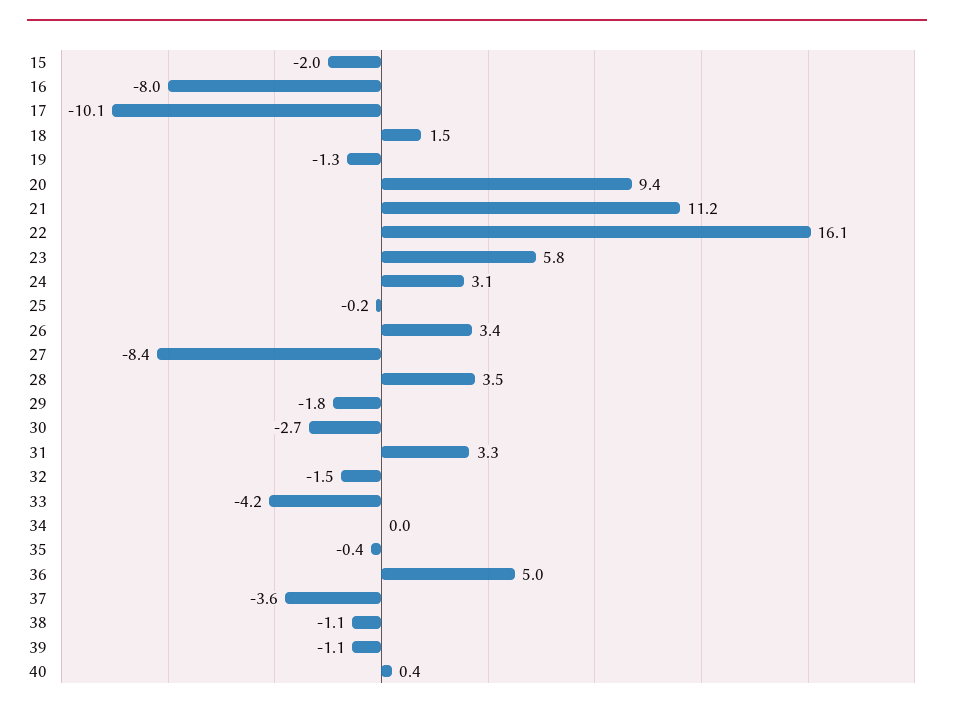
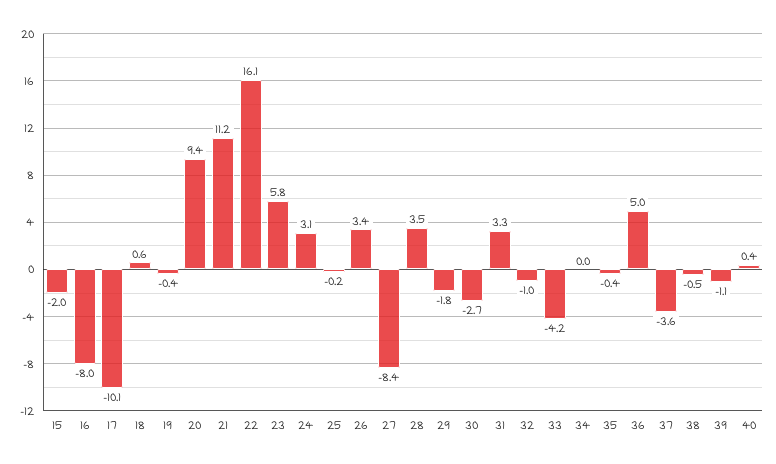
18: 1.5 -> 0.6
19: -1.3 -> -0.4
32: -1.5 -> -1
38: -1.1 -> -0.5

